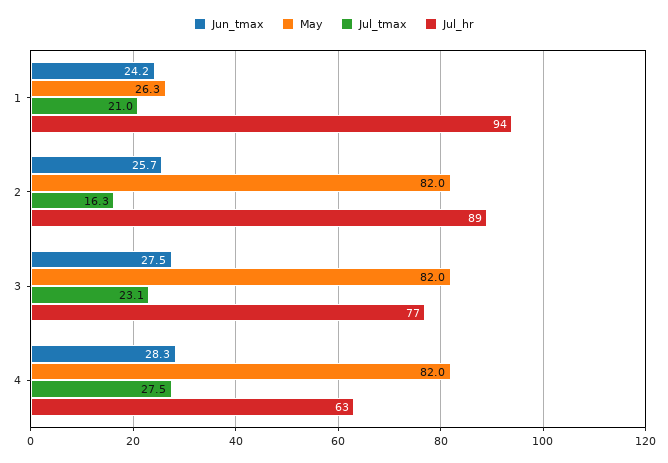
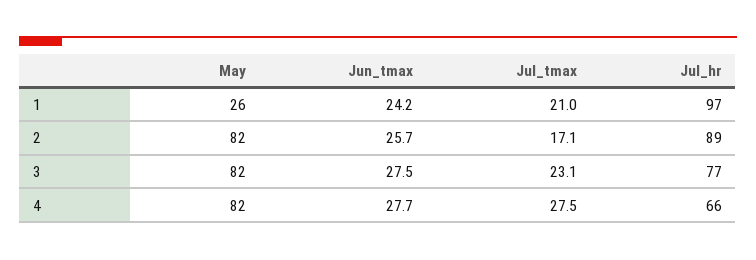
Jul_hr, 1: 94 -> 97
Jul_tmax, 2: 16.3 -> 17.1
Jun_tmax, 4: 28.3 -> 27.7
Jul_hr, 4: 63 -> 66

